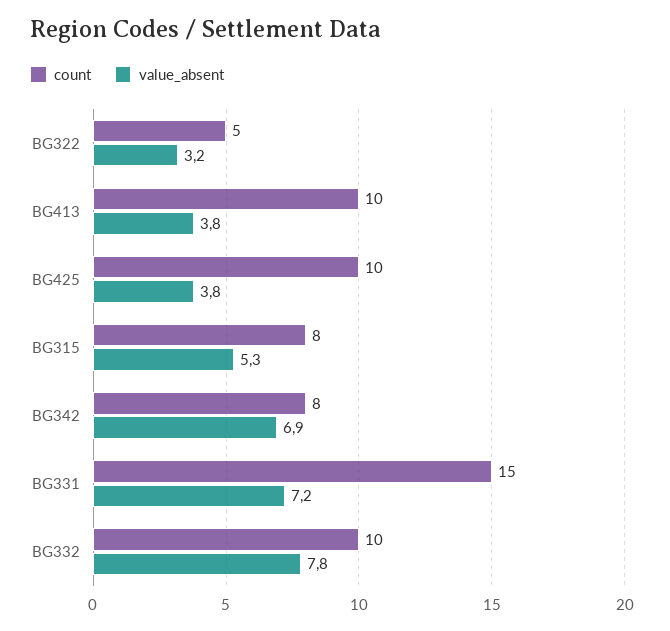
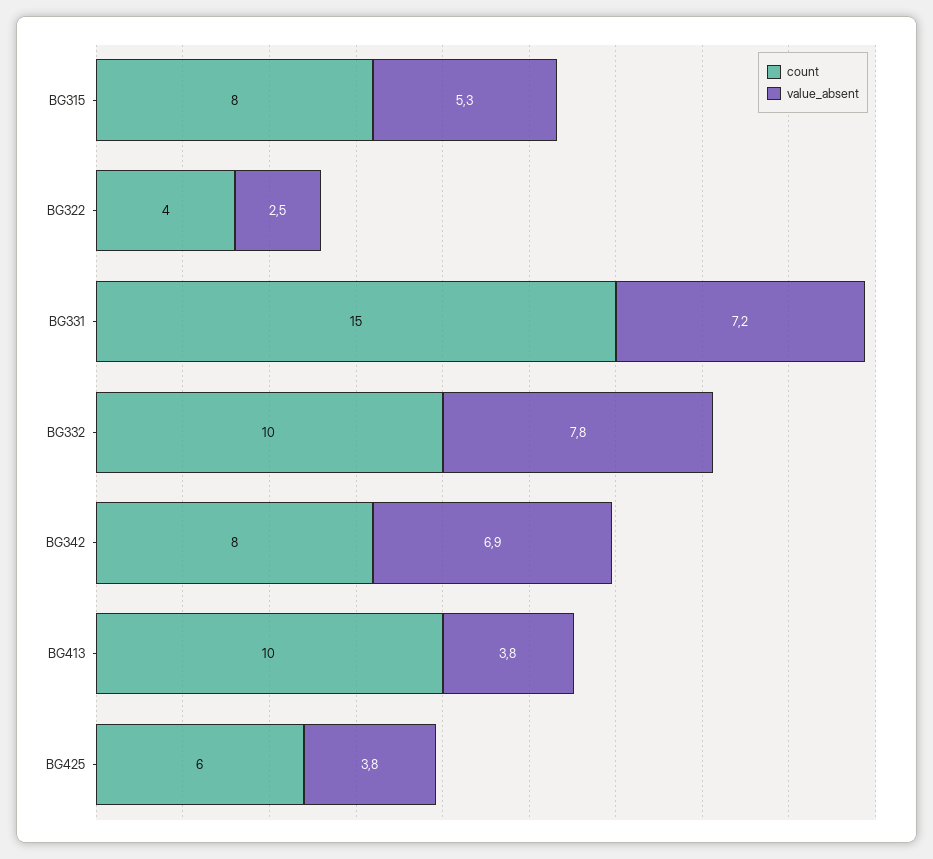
count, BG322: 5 -> 4
value_absent, BG322: 3.2 -> 2.5
count, BG425: 10 -> 6

